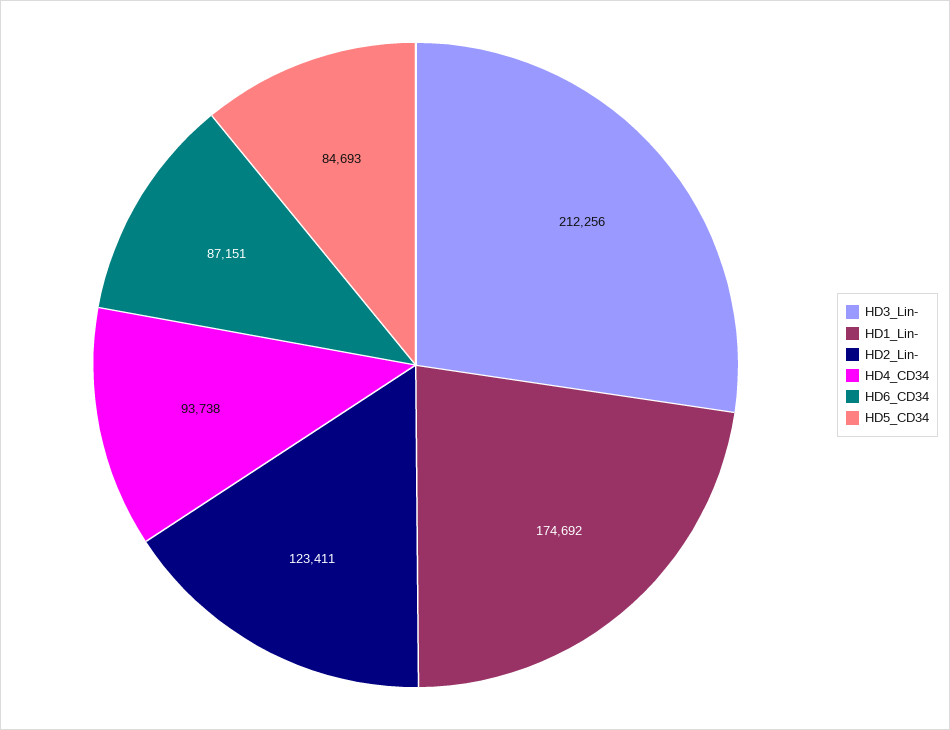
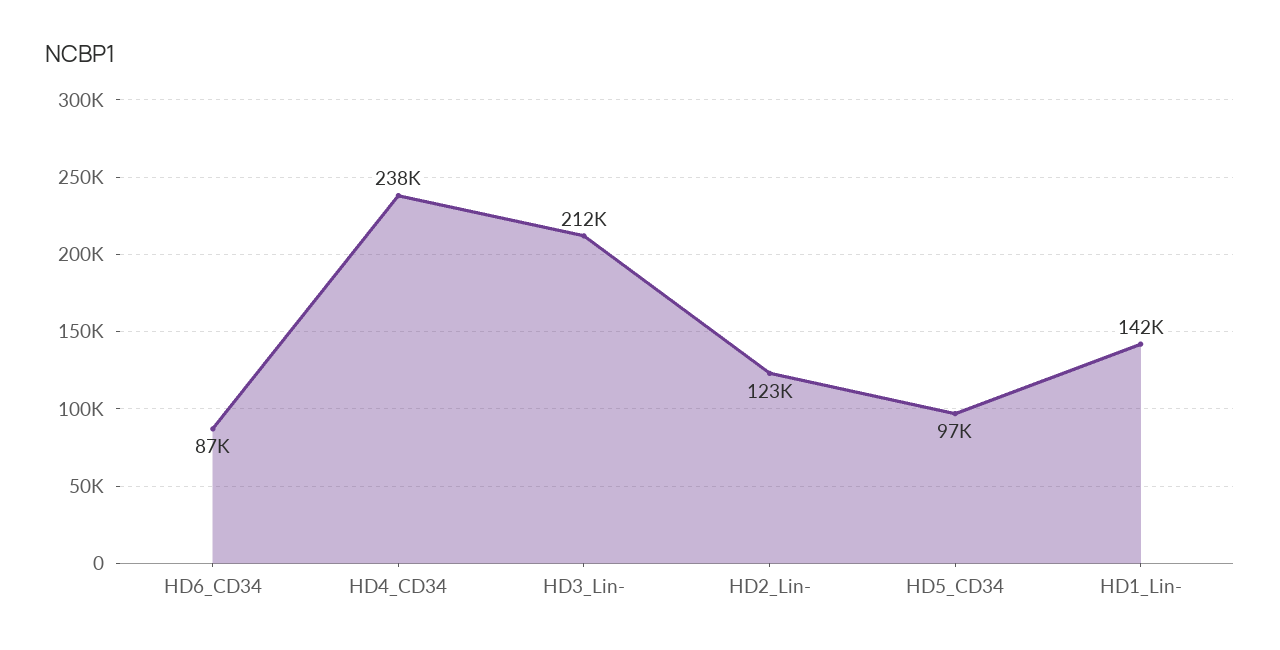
HD1_Lin-: 174692 -> 142000
HD4_CD34: 93738 -> 238000
HD5_CD34: 84693 -> 97000

